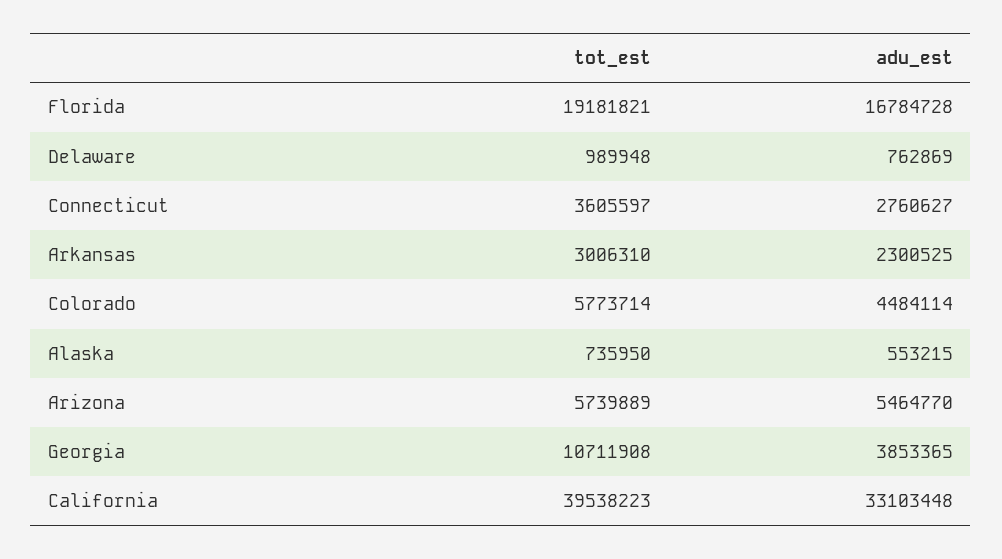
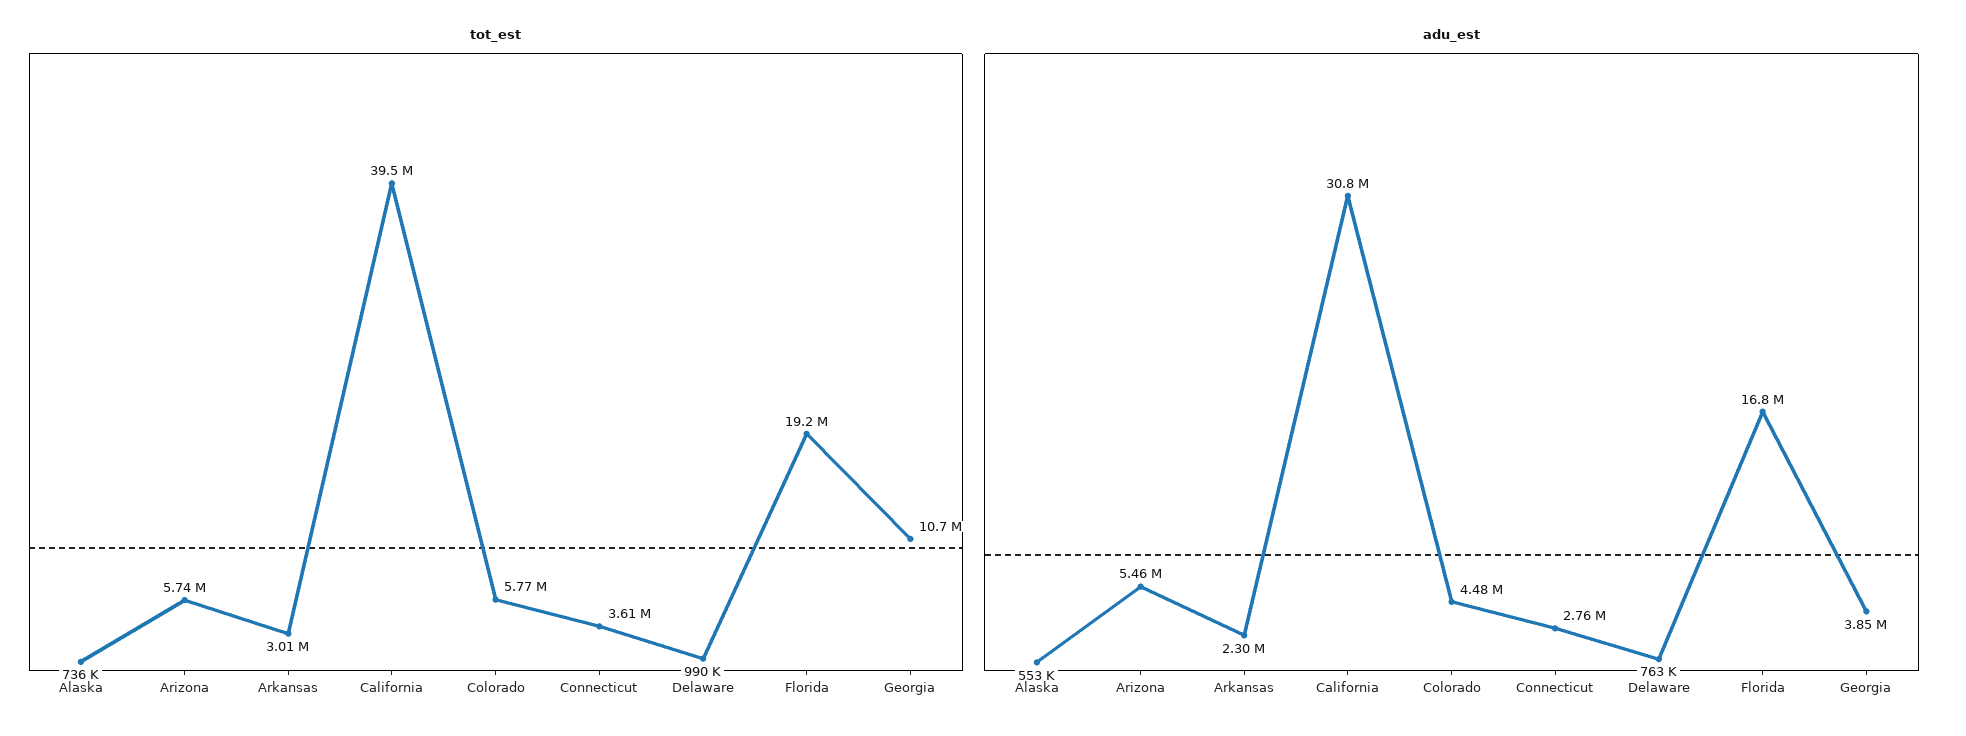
adu_est, California: 33103448 -> 30800000

